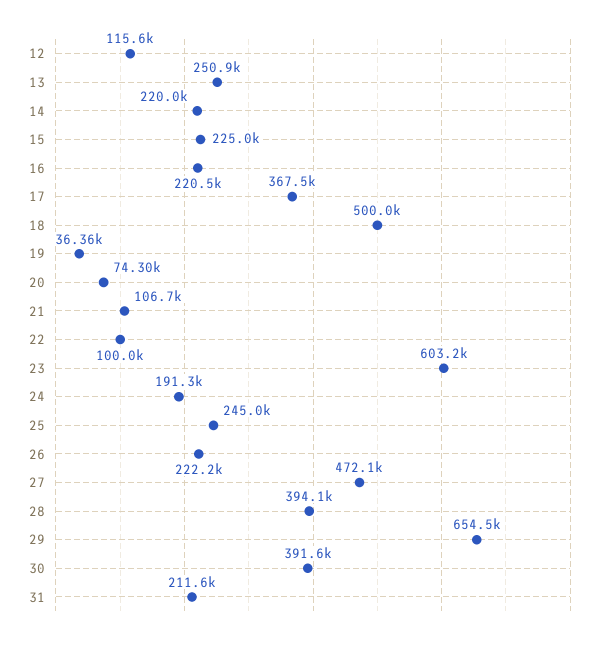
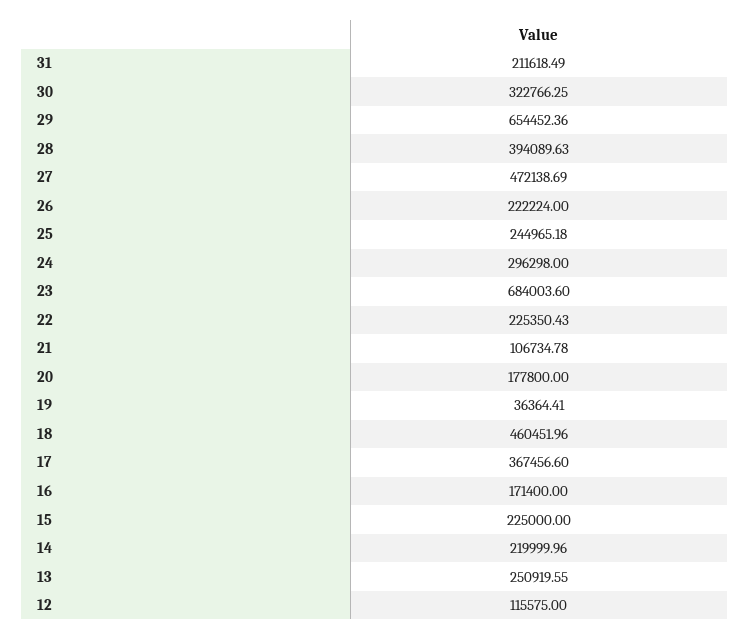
16: 220500 -> 171400
18: 500000 -> 460451.96
20: 74300 -> 177800
22: 100000 -> 225350.43
23: 603200 -> 684003.6
24: 191300 -> 296298
30: 391600 -> 322766.25

